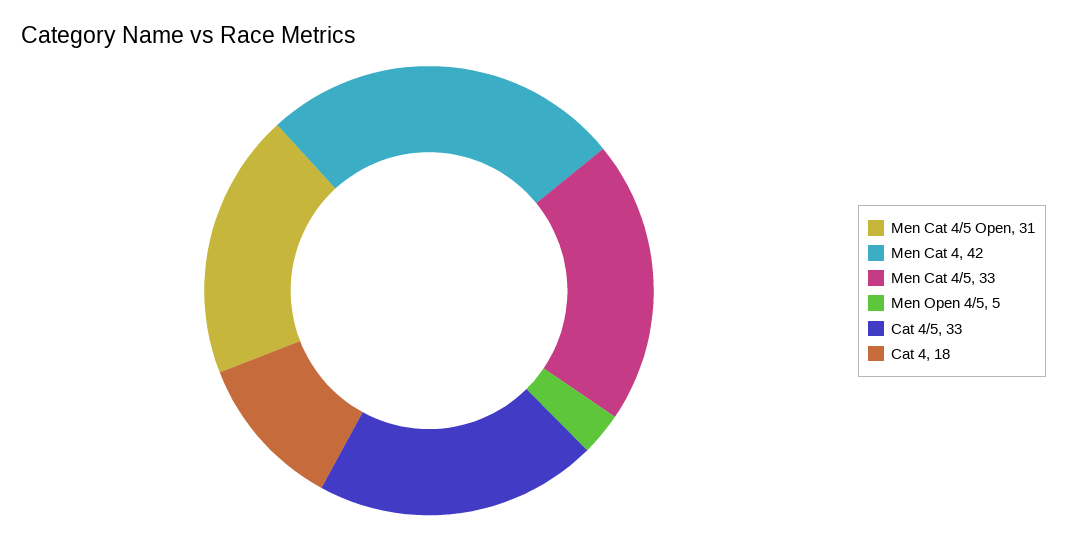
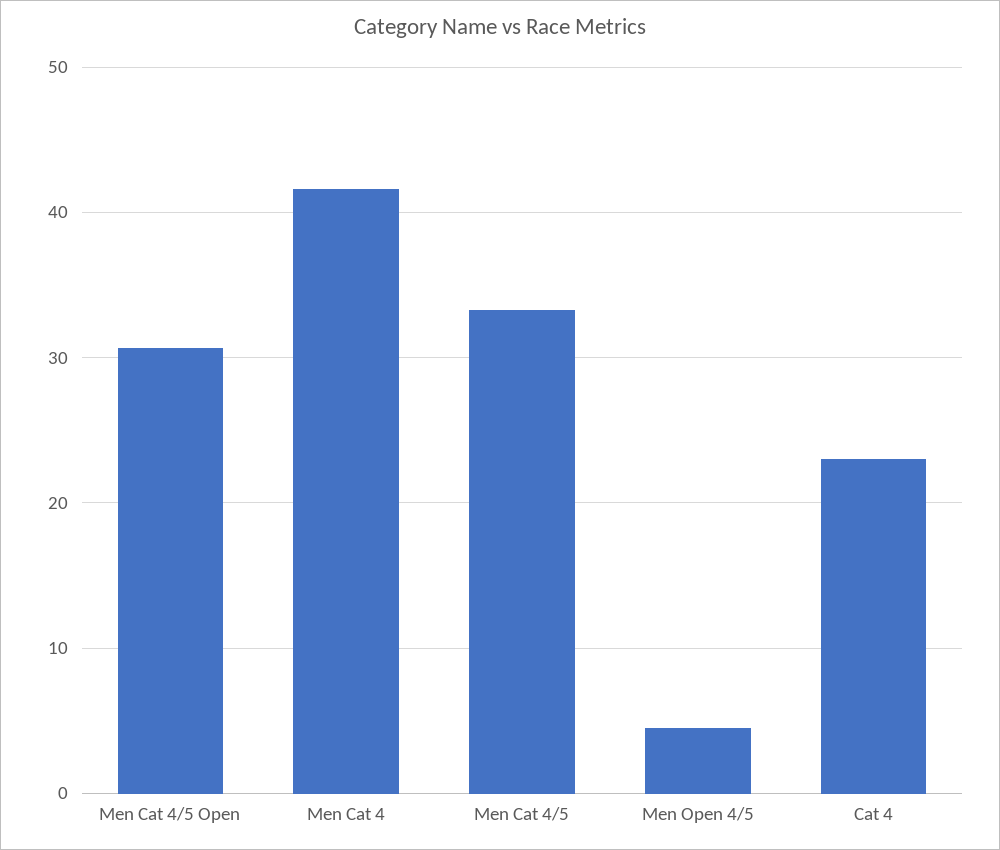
Cat 4/5: 33 -> none
Cat 4: 18 -> 23

